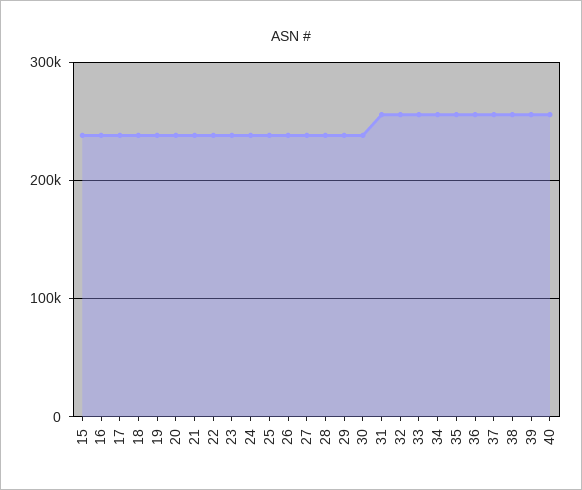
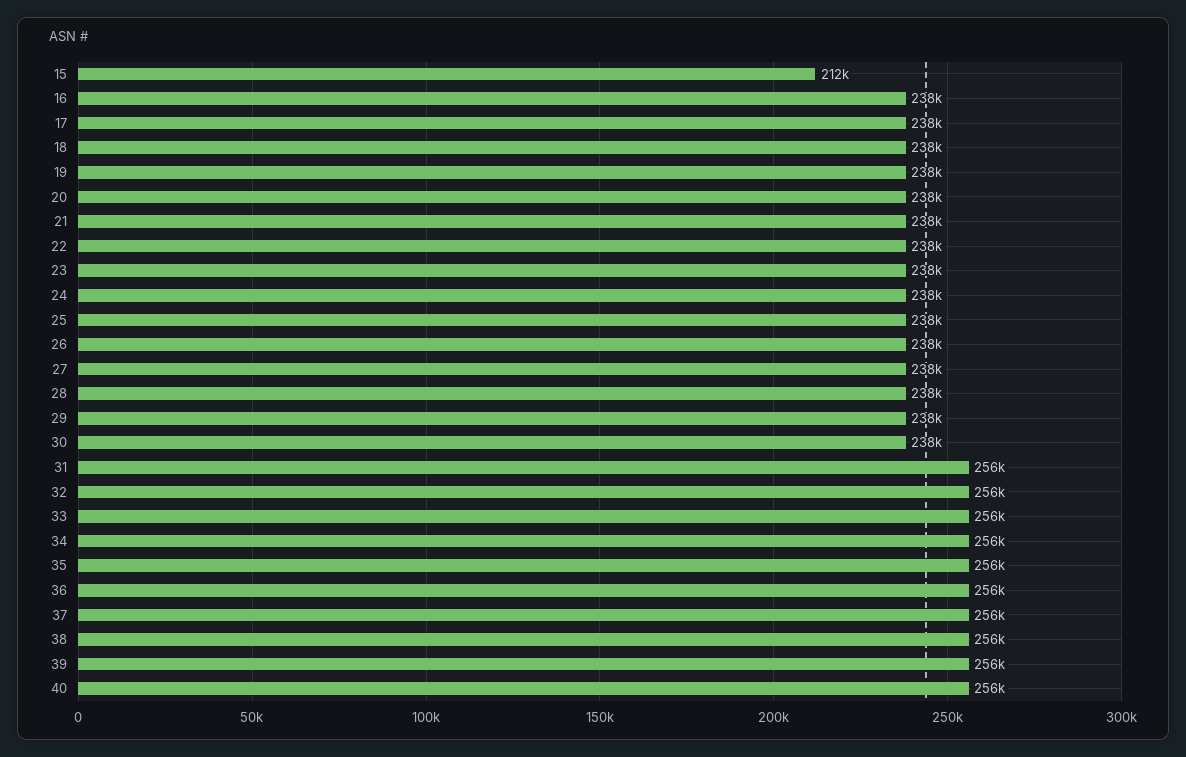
15: 240000 -> 212000

